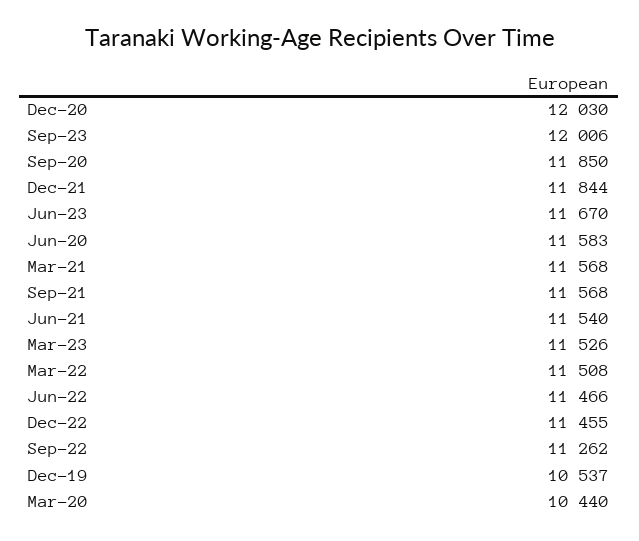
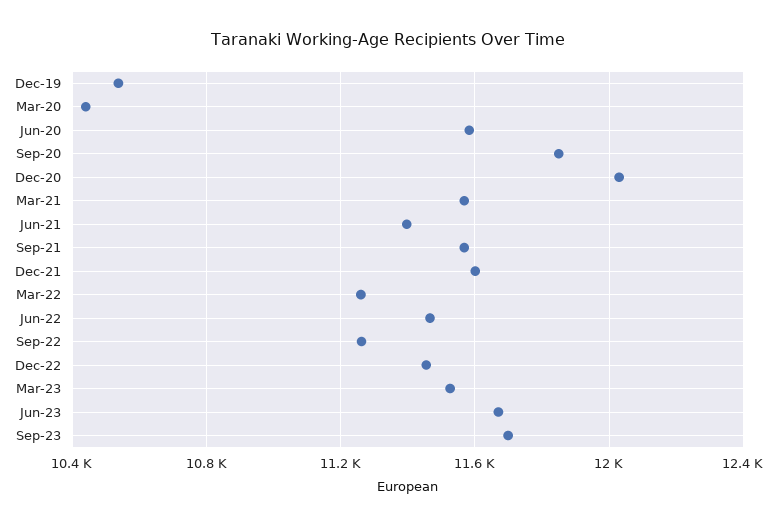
Sep-23: 12006 -> 11700
Dec-21: 11844 -> 11600
Jun-21: 11540 -> 11400
Mar-22: 11508 -> 11250

